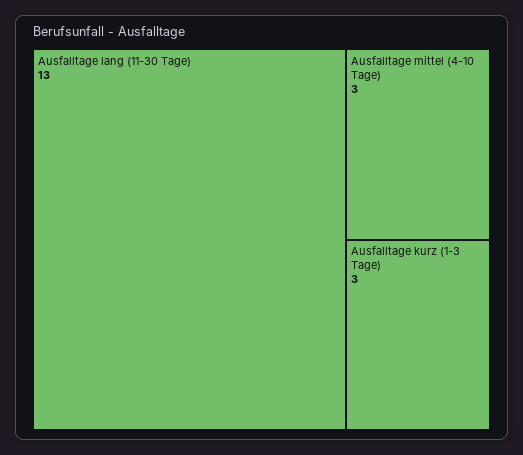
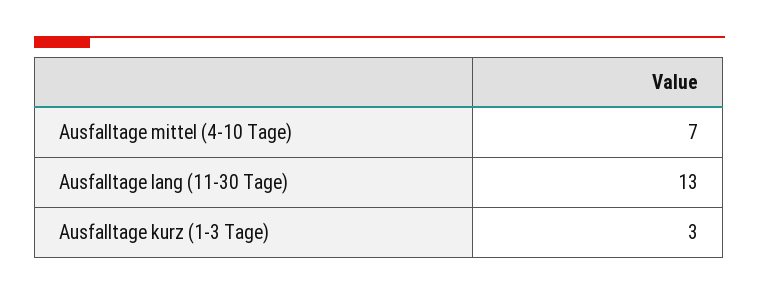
Ausfalltage mittel (4-10 Tage): 3 -> 7

